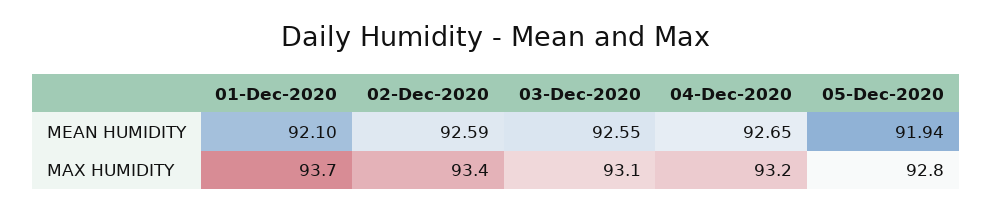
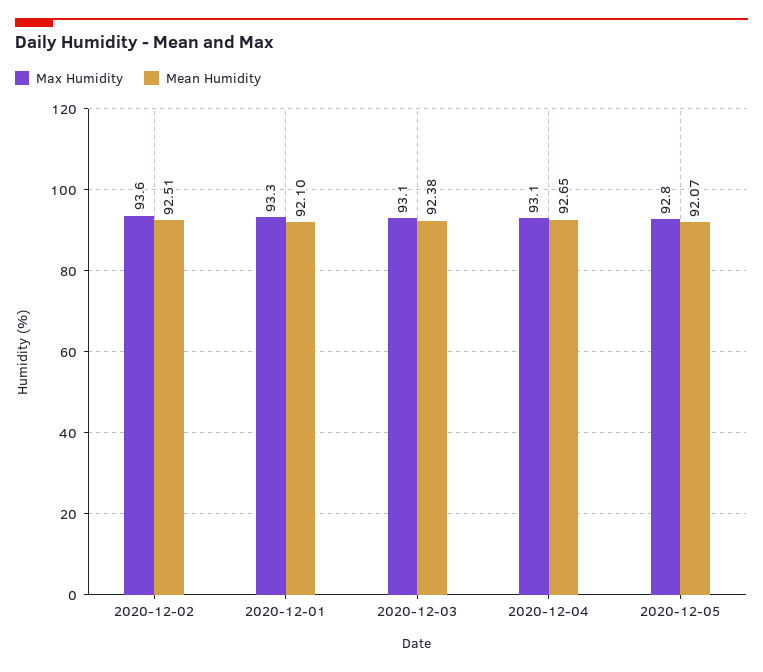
MEAN HUMIDITY, 02-Dec-2020: 92.59 -> 92.51
MEAN HUMIDITY, 03-Dec-2020: 92.55 -> 92.38
MEAN HUMIDITY, 05-Dec-2020: 91.94 -> 92.07
MAX HUMIDITY, 01-Dec-2020: 93.7 -> 93.3
MAX HUMIDITY, 02-Dec-2020: 93.4 -> 93.6
MAX HUMIDITY, 04-Dec-2020: 93.2 -> 93.1

